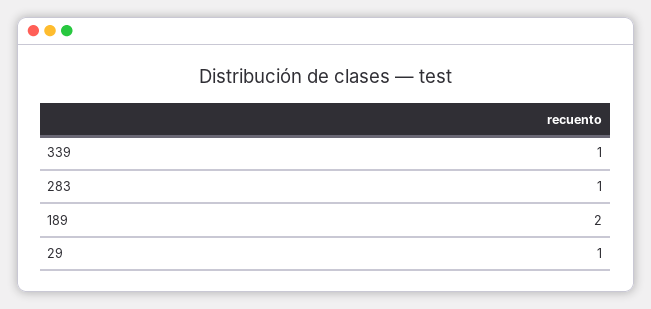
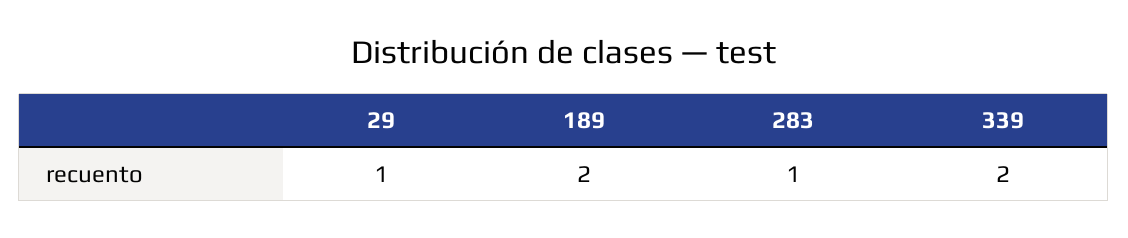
339: 1 -> 2

